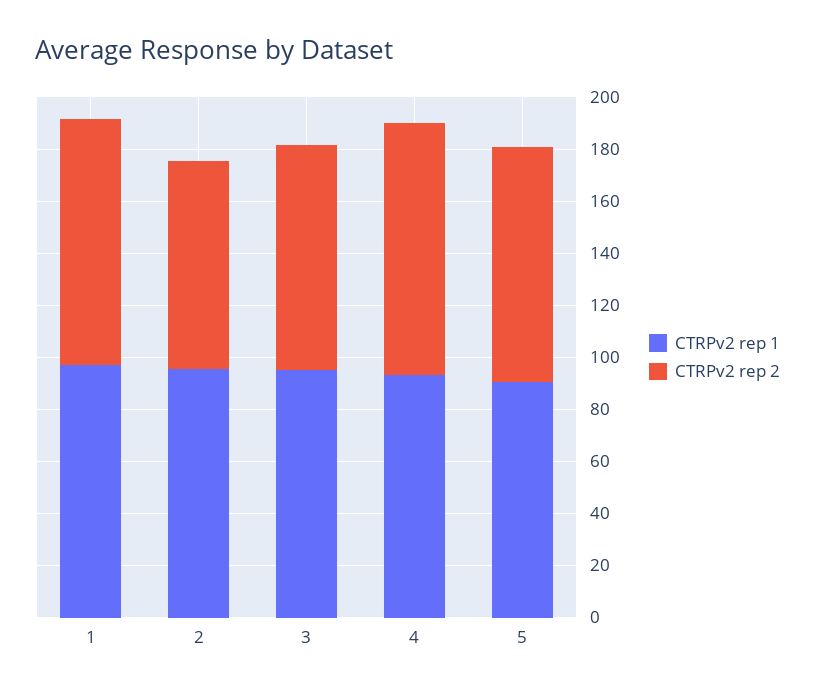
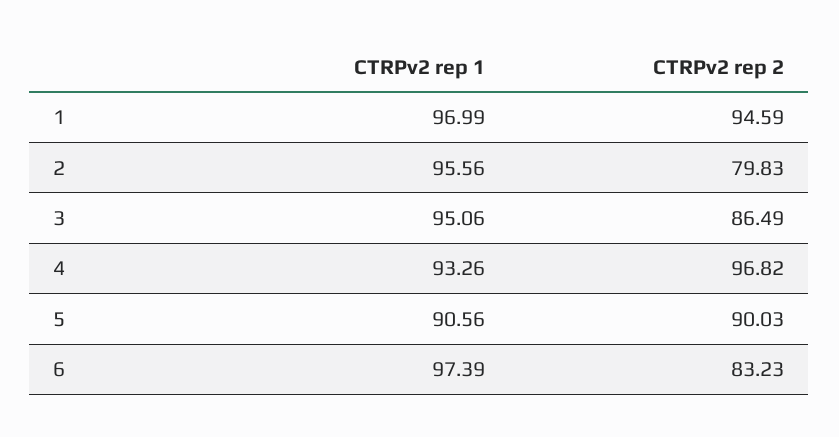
CTRPv2 rep 1, 6: none -> 97.39
CTRPv2 rep 2, 6: none -> 83.23

